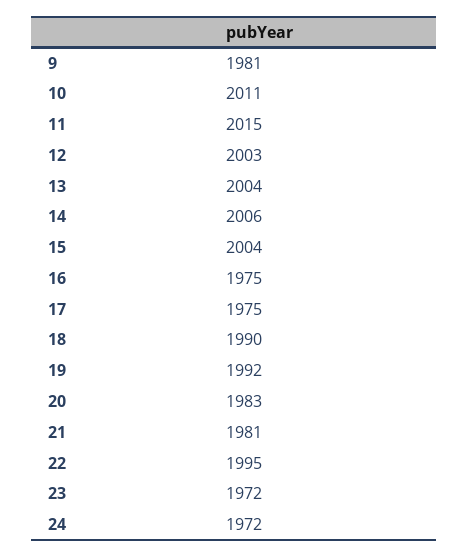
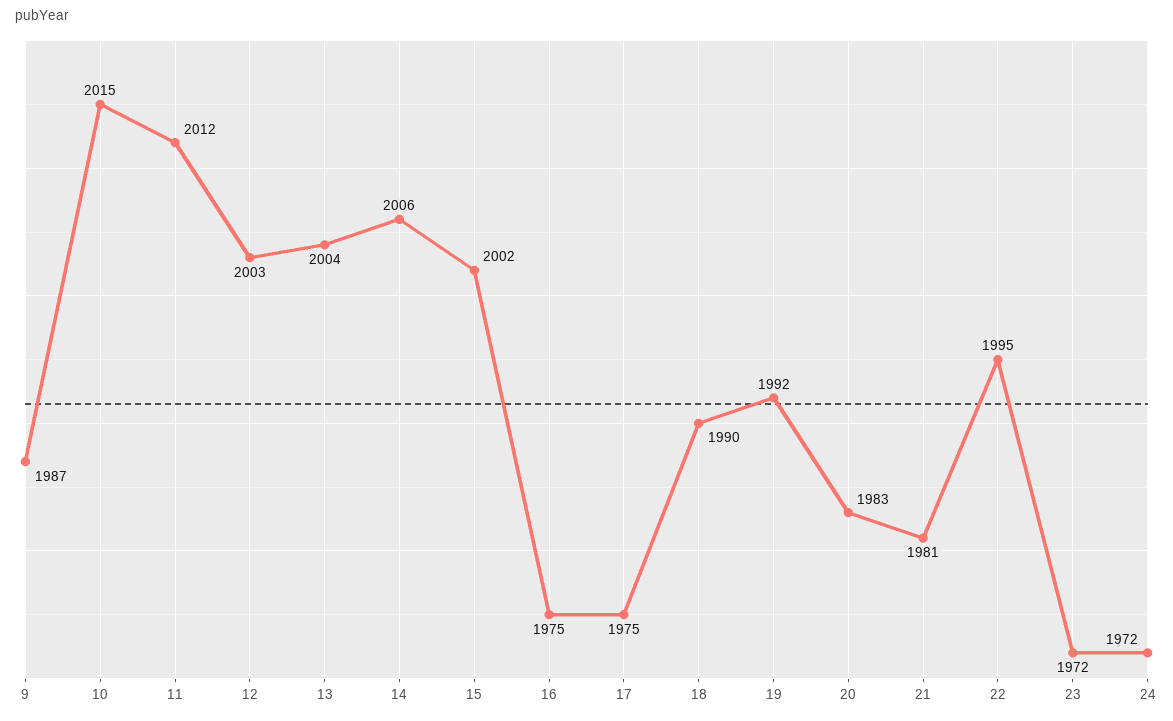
9: 1981 -> 1987
10: 2011 -> 2015
11: 2015 -> 2012
15: 2004 -> 2002

